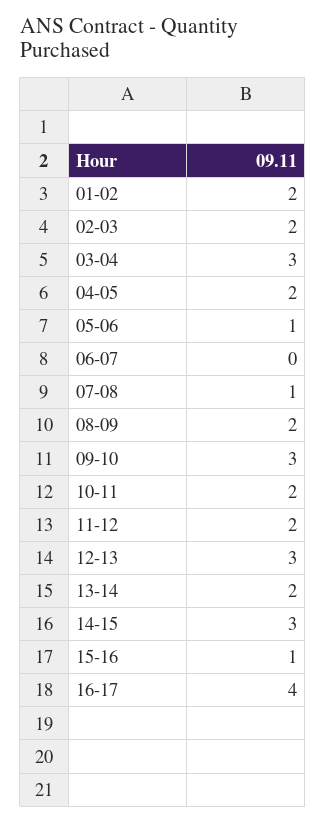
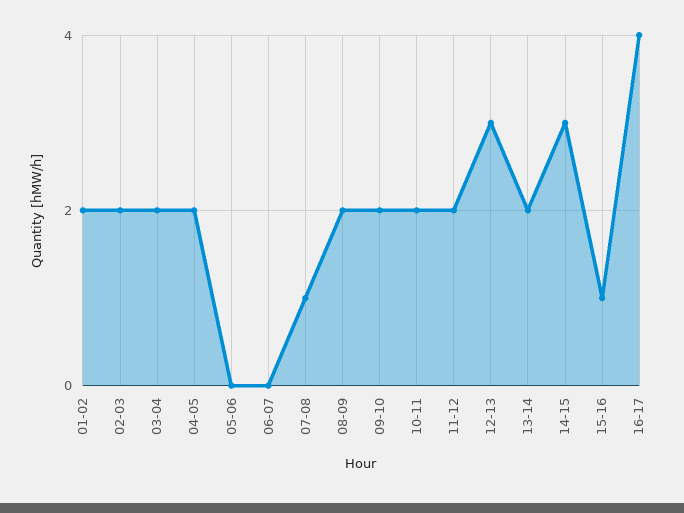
03-04: 3 -> 2
05-06: 1 -> 0
09-10: 3 -> 2

